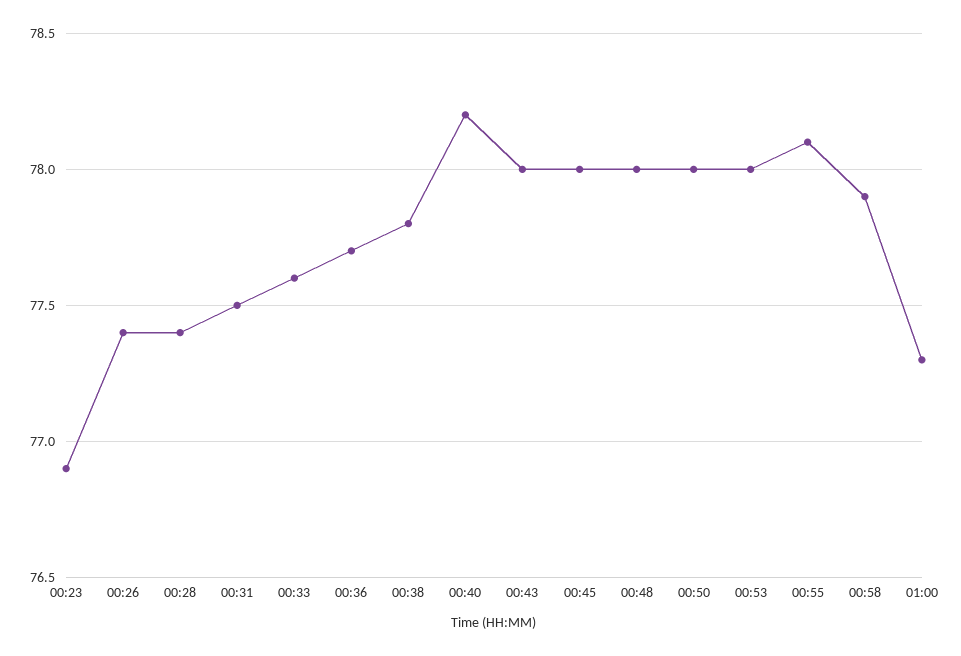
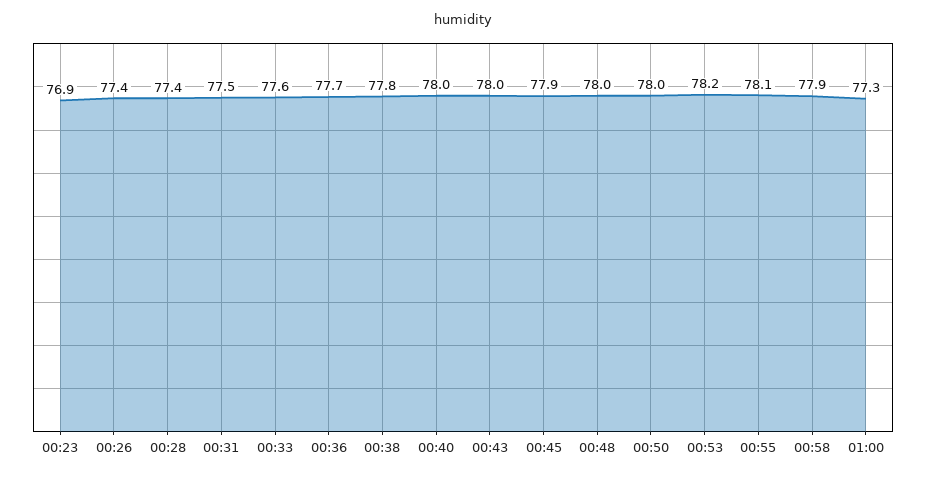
00:40: 78.2 -> 78
00:45: 78 -> 77.9
00:53: 78 -> 78.2

